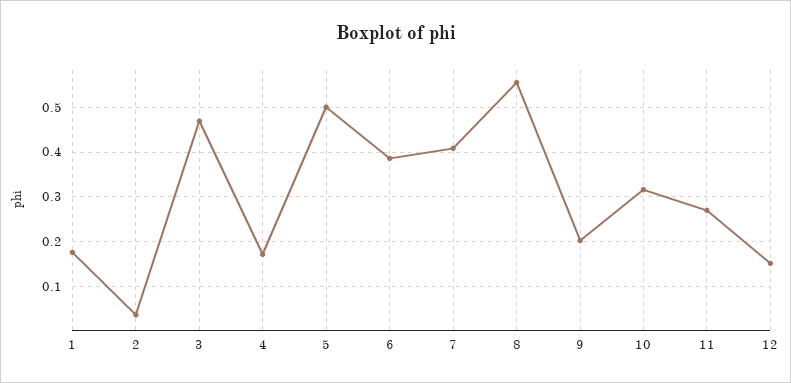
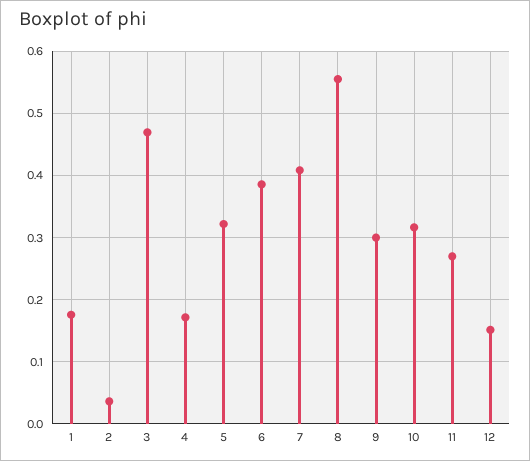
5: 0.5 -> 0.32
9: 0.2 -> 0.3

